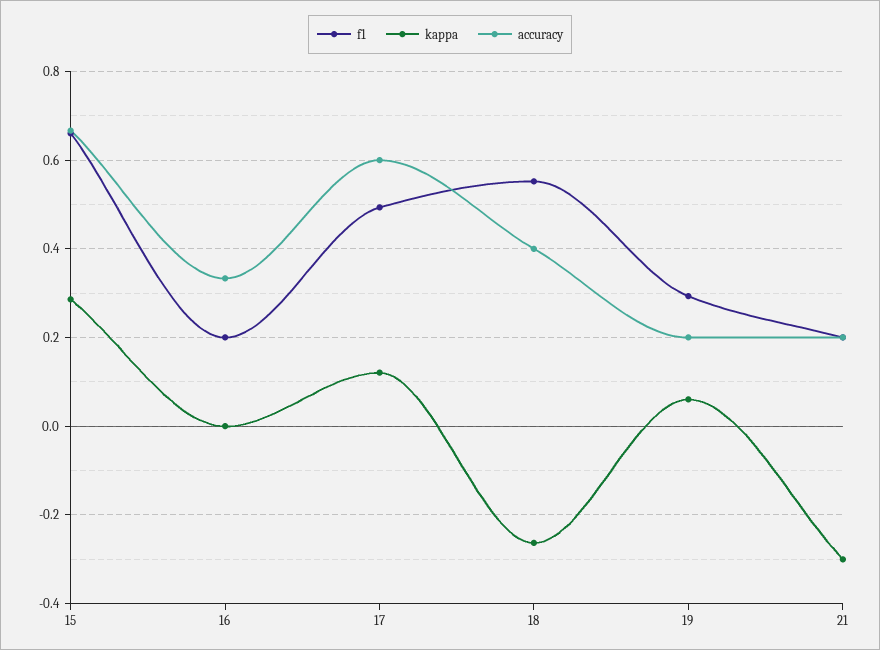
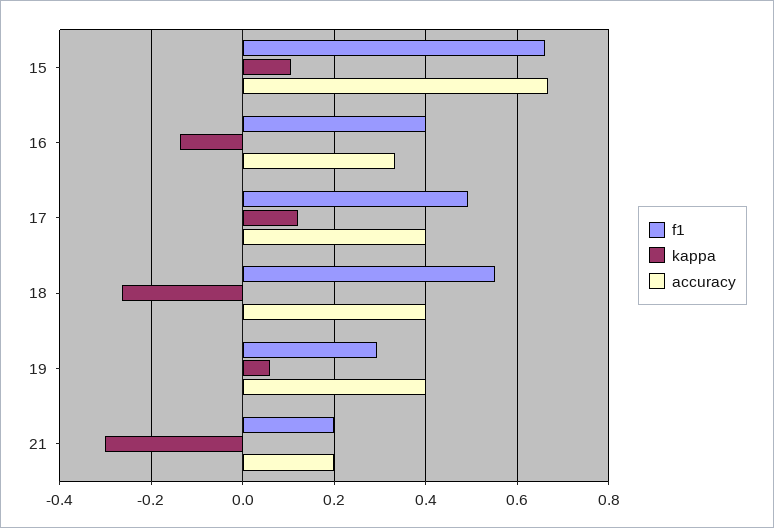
kappa, 15: 0.28 -> 0.1
f1, 16: 0.2 -> 0.4
kappa, 16: 0 -> -0.14
accuracy, 17: 0.6 -> 0.4
accuracy, 19: 0.2 -> 0.4

